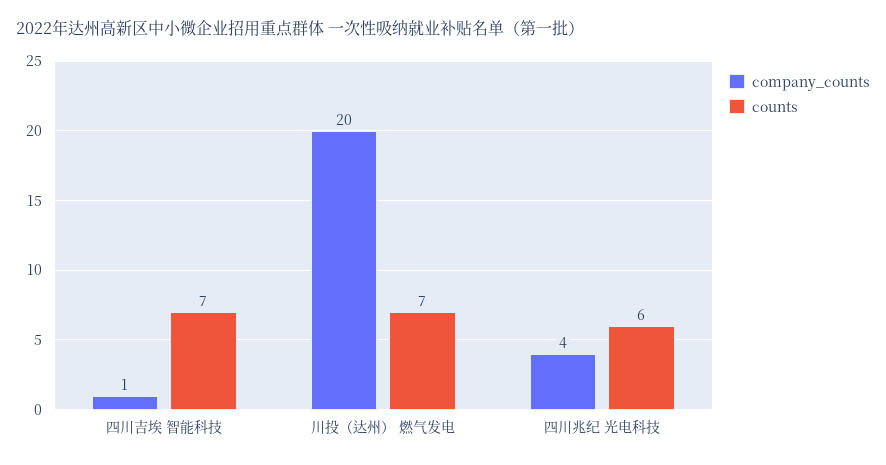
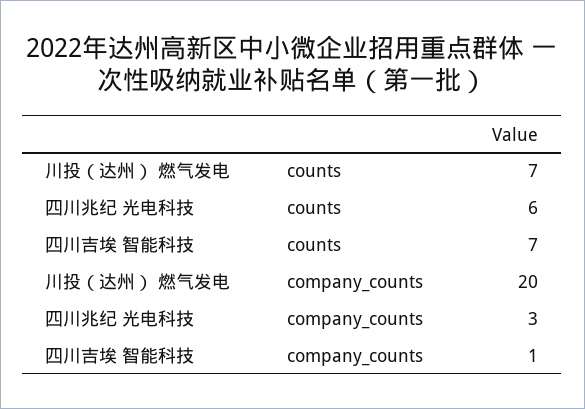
company_counts, 四川兆纪 光电科技: 4 -> 3

